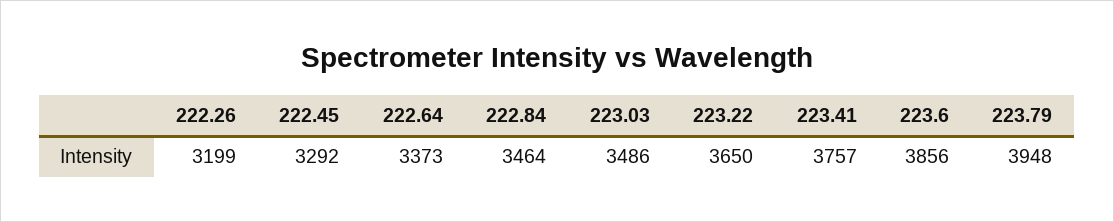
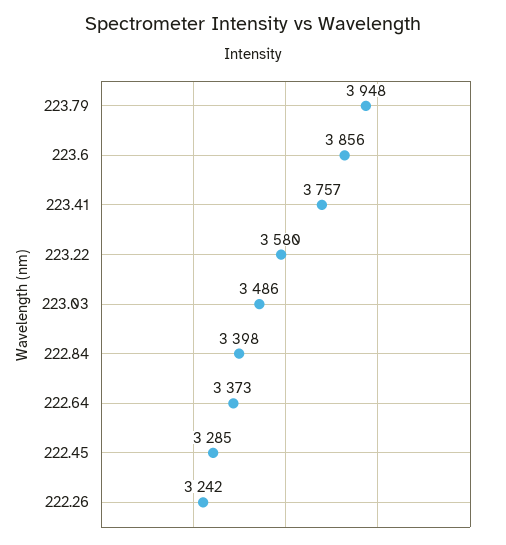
222.26: 3199 -> 3242
222.45: 3292 -> 3285
222.84: 3464 -> 3398
223.22: 3650 -> 3580

